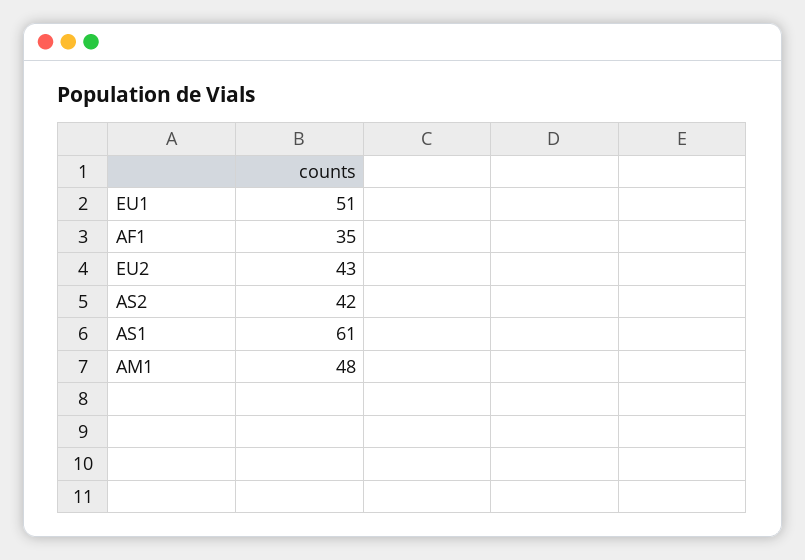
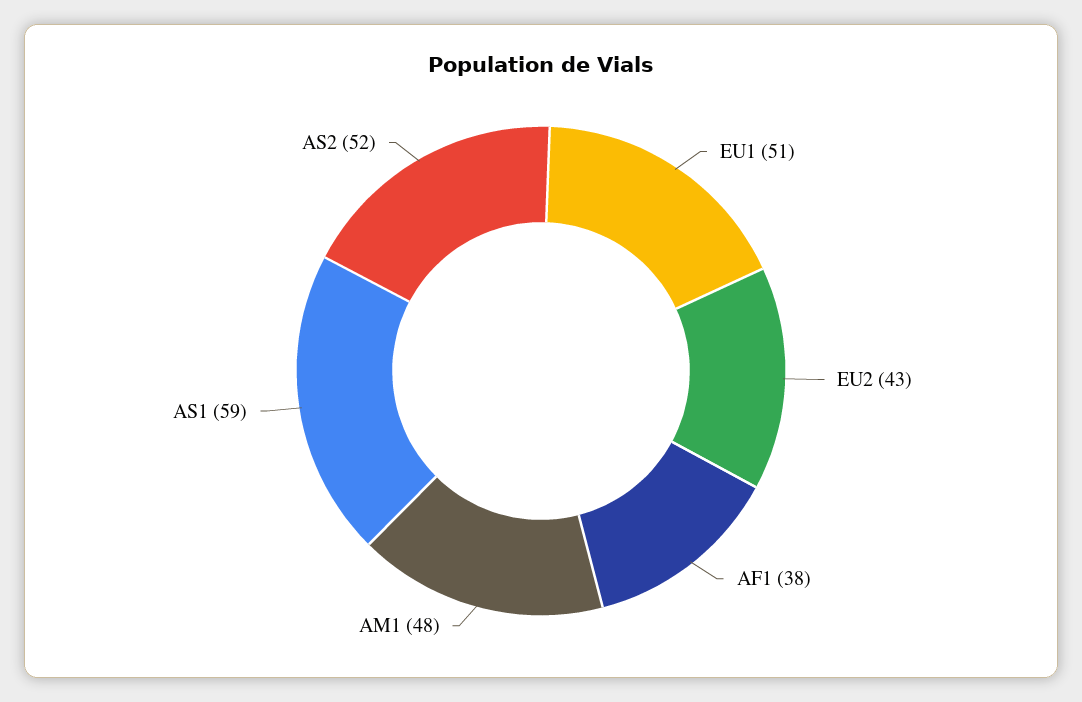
AF1: 35 -> 38
AS2: 42 -> 52
AS1: 61 -> 59

